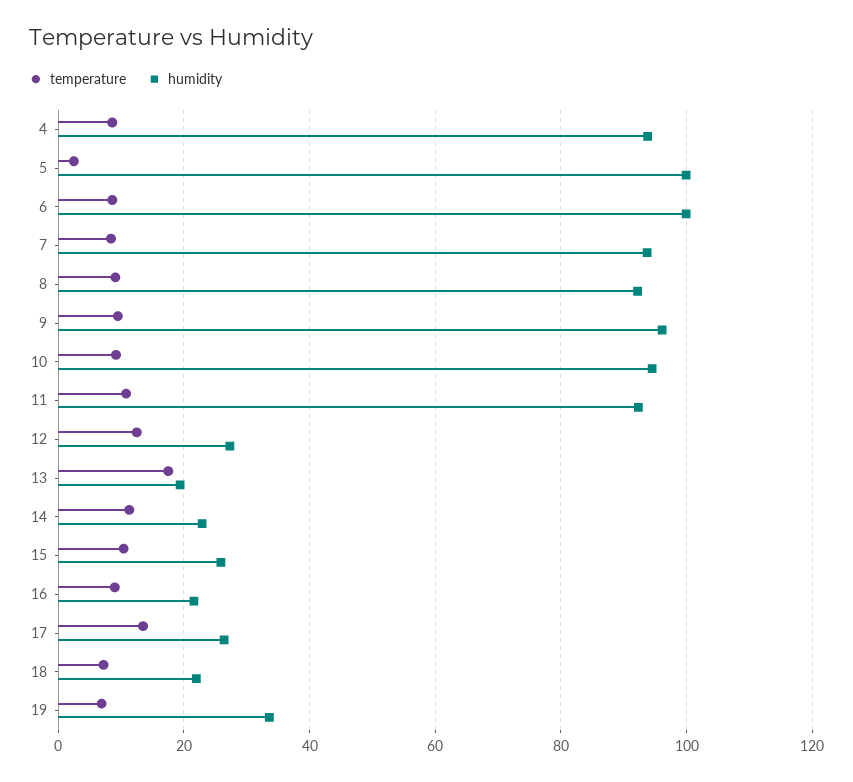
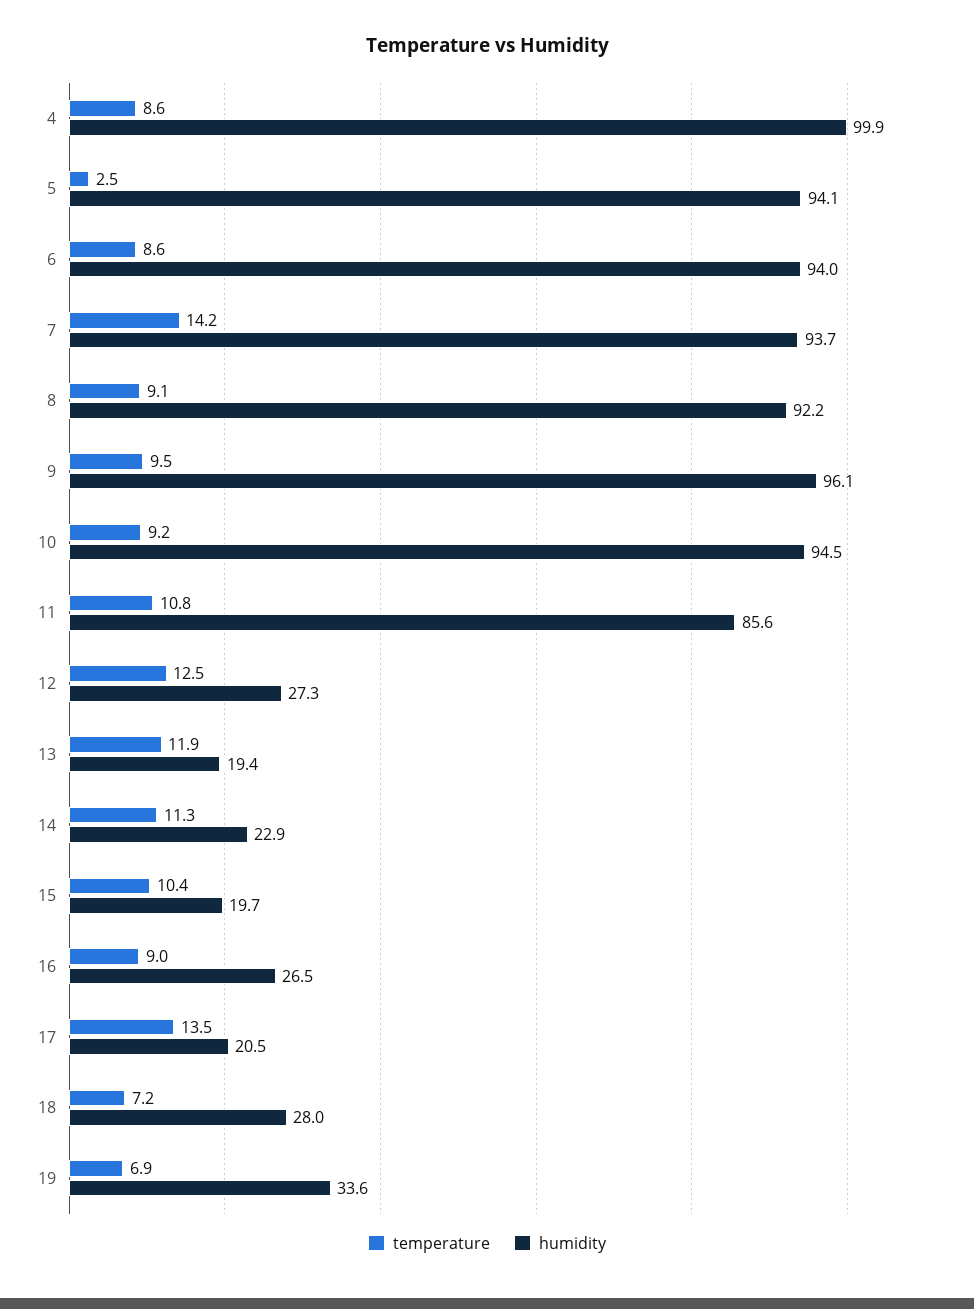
humidity, 4: 94 -> 99.9
humidity, 5: 100 -> 94.1
humidity, 6: 100 -> 94
temperature, 7: 8 -> 14.2
humidity, 11: 92 -> 85.6
temperature, 13: 18 -> 11.9
humidity, 15: 26 -> 19.7
humidity, 16: 22 -> 26.5
humidity, 17: 26 -> 20.5
humidity, 18: 22 -> 28

